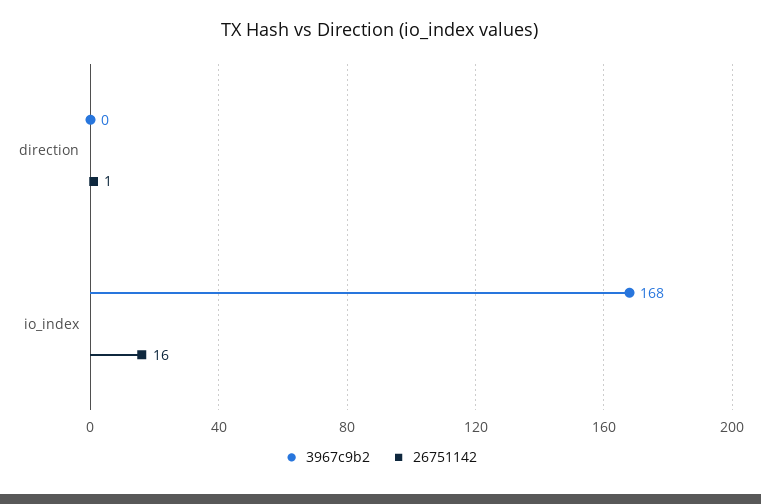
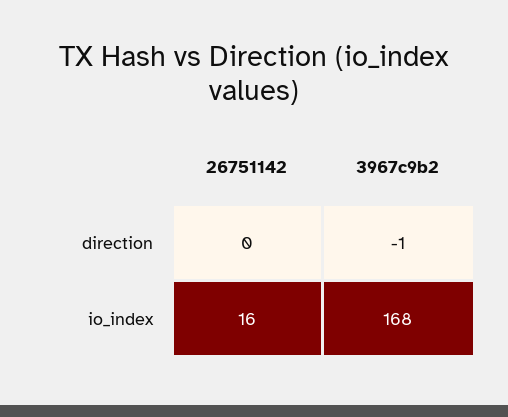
3967c9b2, direction: 0 -> -1
26751142, direction: 1 -> 0

